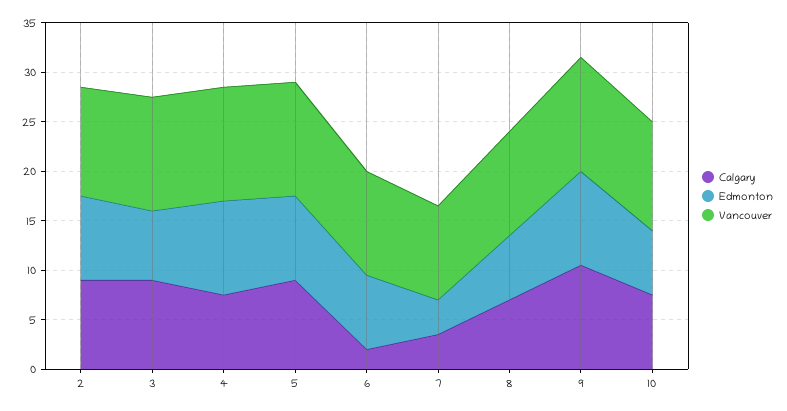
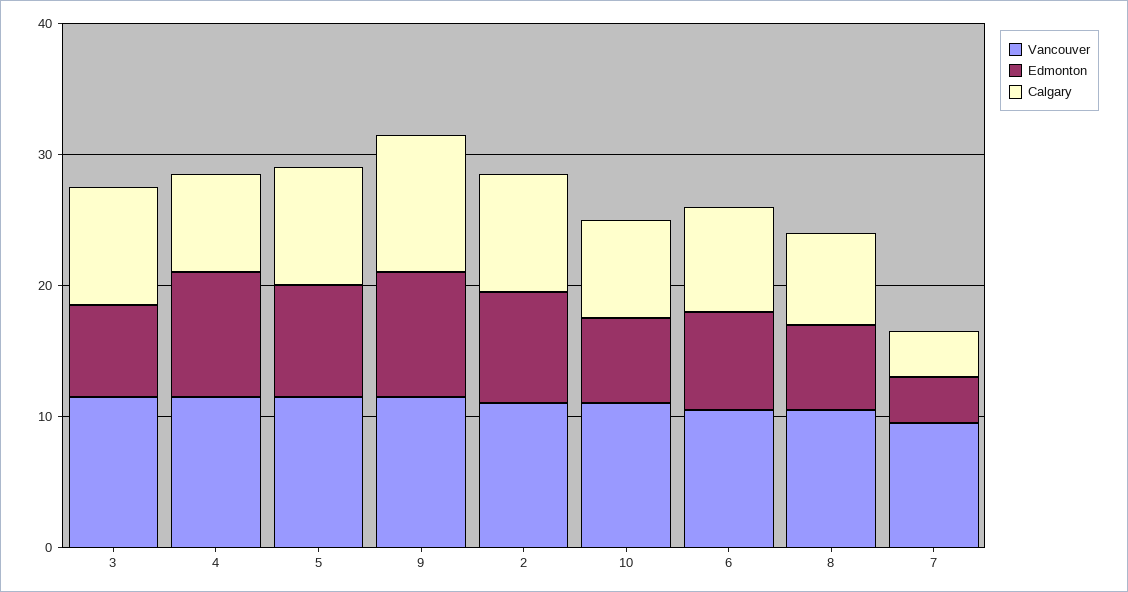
Calgary, 6: 2 -> 8

